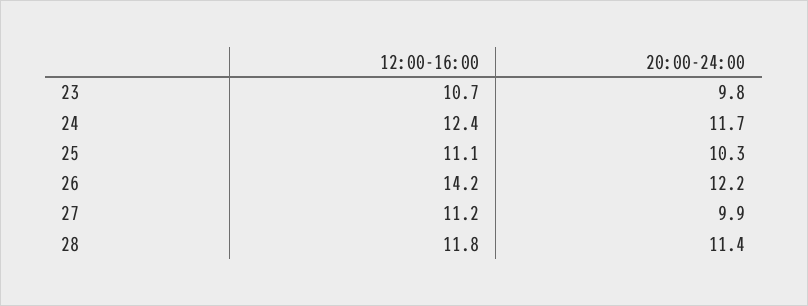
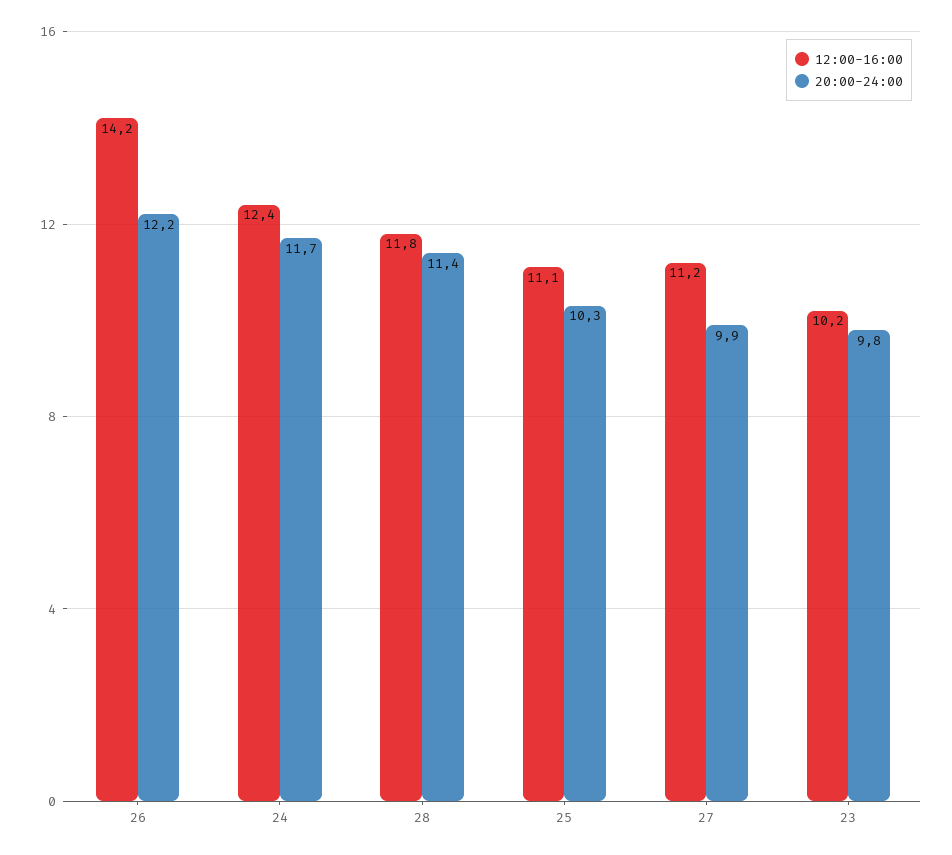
12:00-16:00, 23: 10.7 -> 10.2

